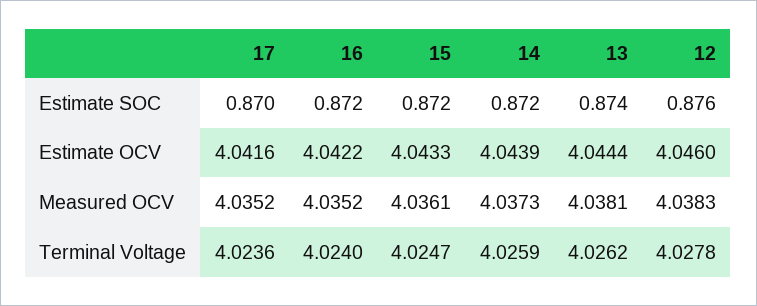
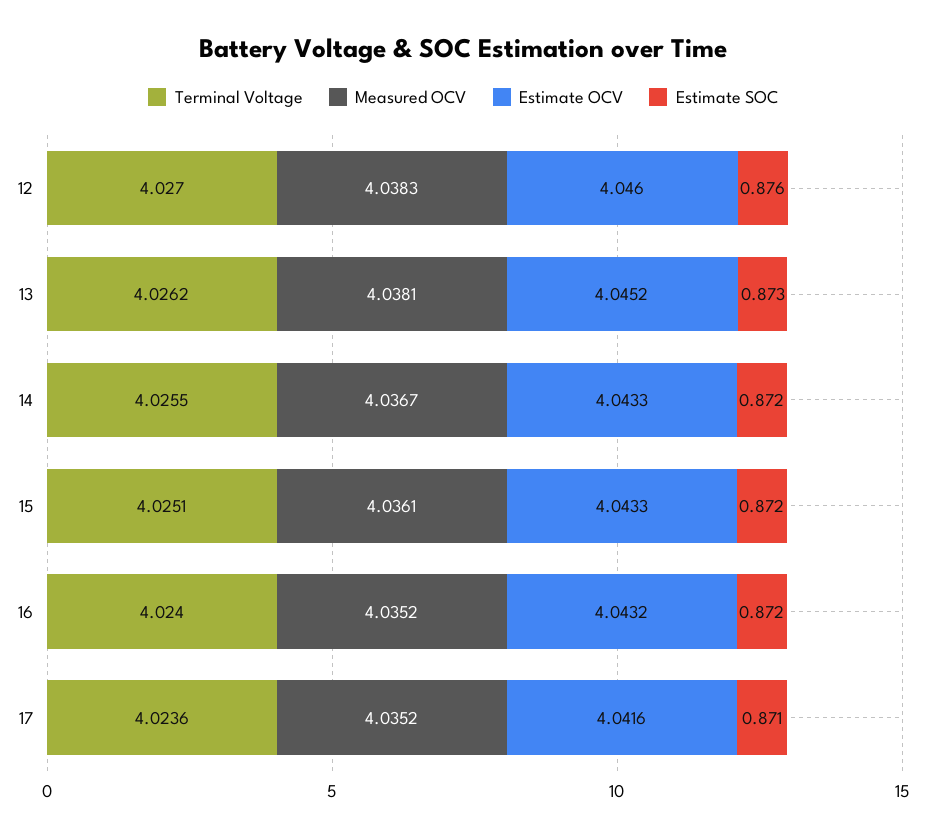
Estimate SOC, 17: 0.87 -> 0.871
Estimate SOC, 13: 0.874 -> 0.873
Estimate OCV, 16: 4.0422 -> 4.0432
Estimate OCV, 14: 4.0439 -> 4.0433
Estimate OCV, 13: 4.0444 -> 4.0452
Measured OCV, 14: 4.0373 -> 4.0367
Terminal Voltage, 15: 4.0247 -> 4.0251
Terminal Voltage, 14: 4.0259 -> 4.0255
Terminal Voltage, 12: 4.0278 -> 4.027

